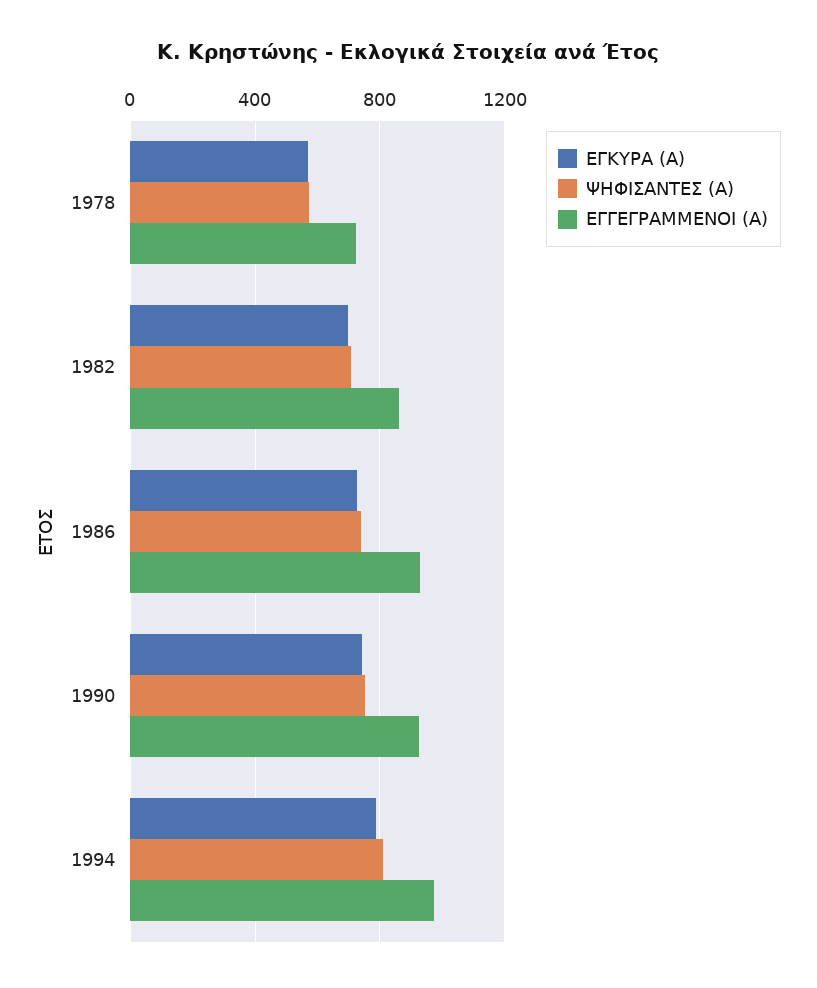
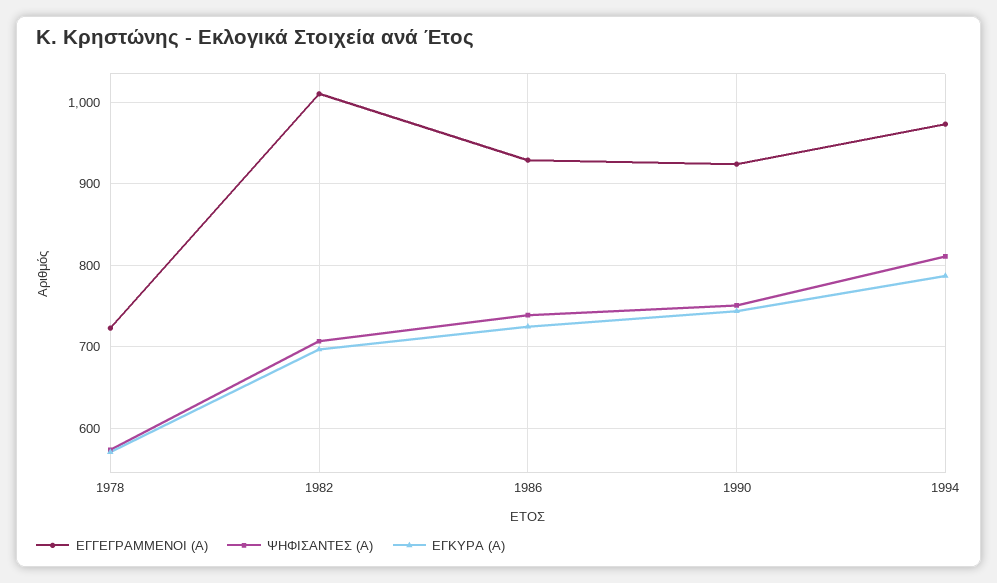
ΕΓΓΕΓΡΑΜΜΕΝΟΙ (Α), 1982: 850 -> 1010

